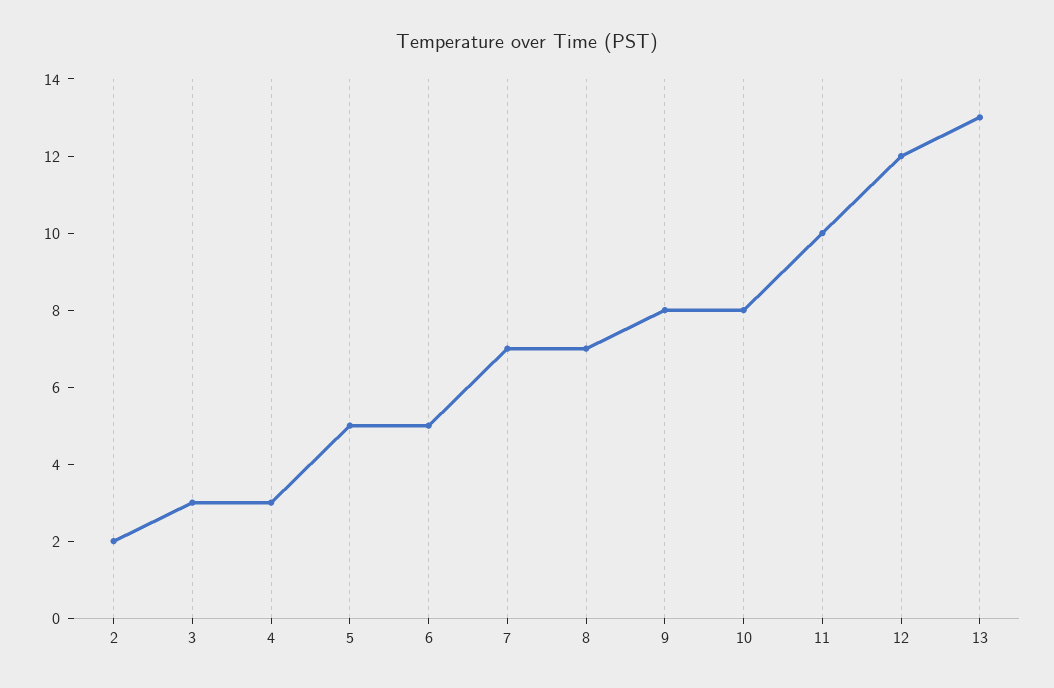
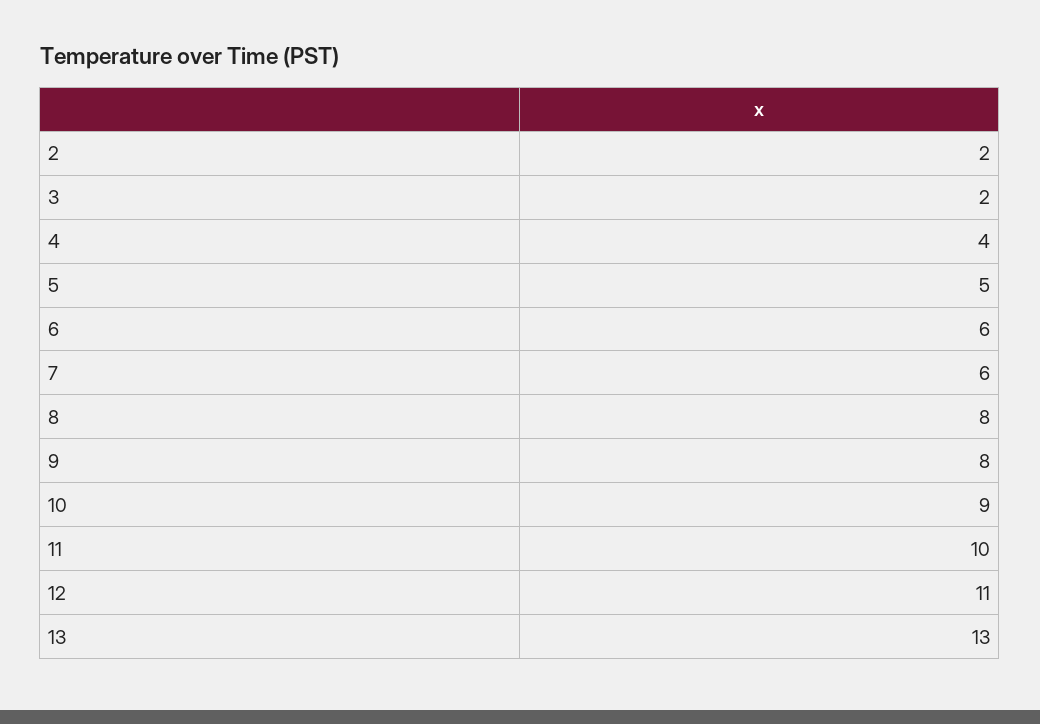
3: 3 -> 2
4: 3 -> 4
6: 5 -> 6
7: 7 -> 6
8: 7 -> 8
10: 8 -> 9
12: 12 -> 11

